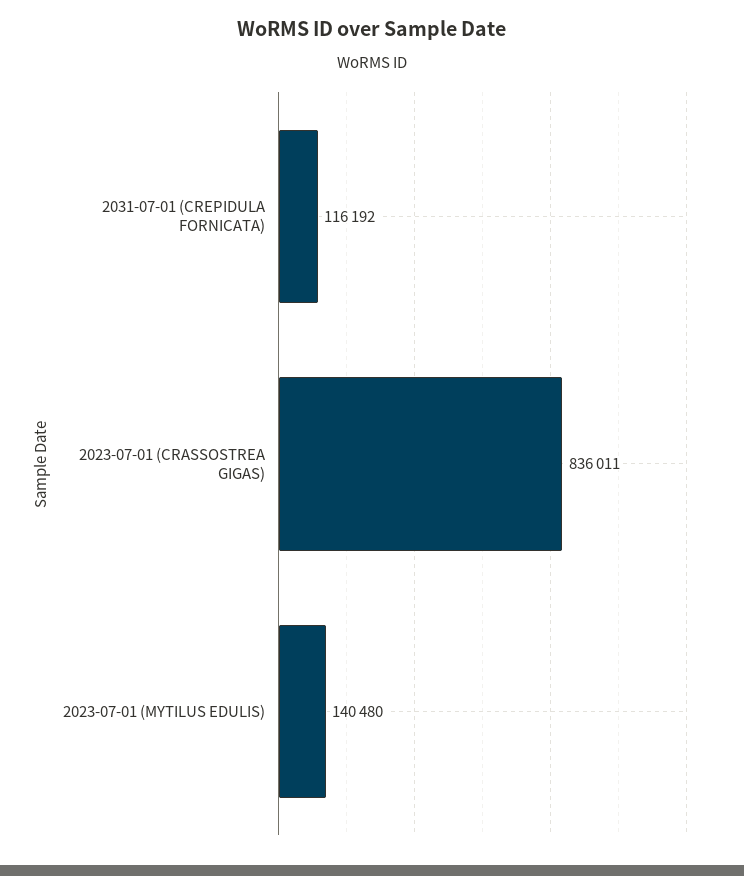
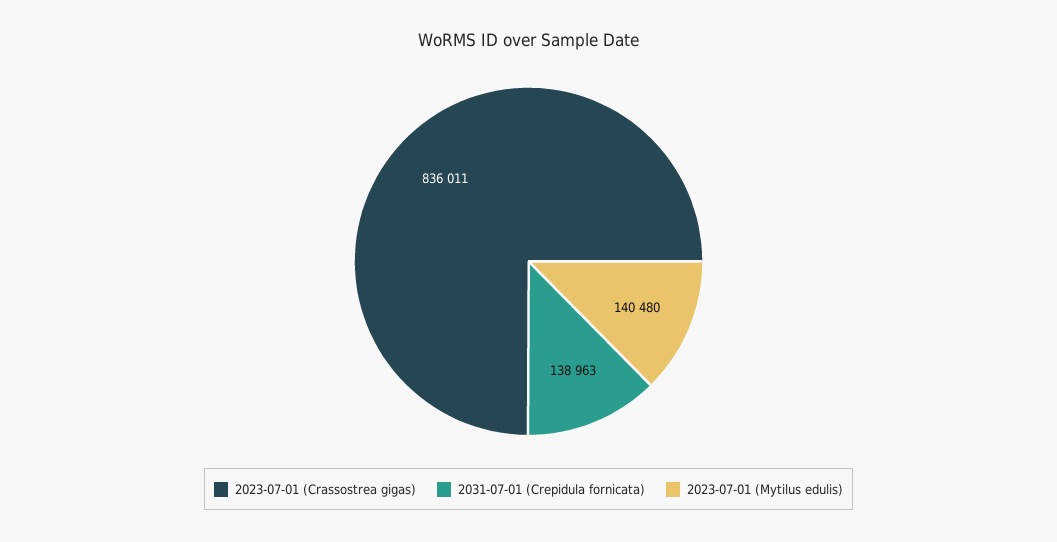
2031-07-01 (CREPIDULA FORNICATA): 116192 -> 138963

